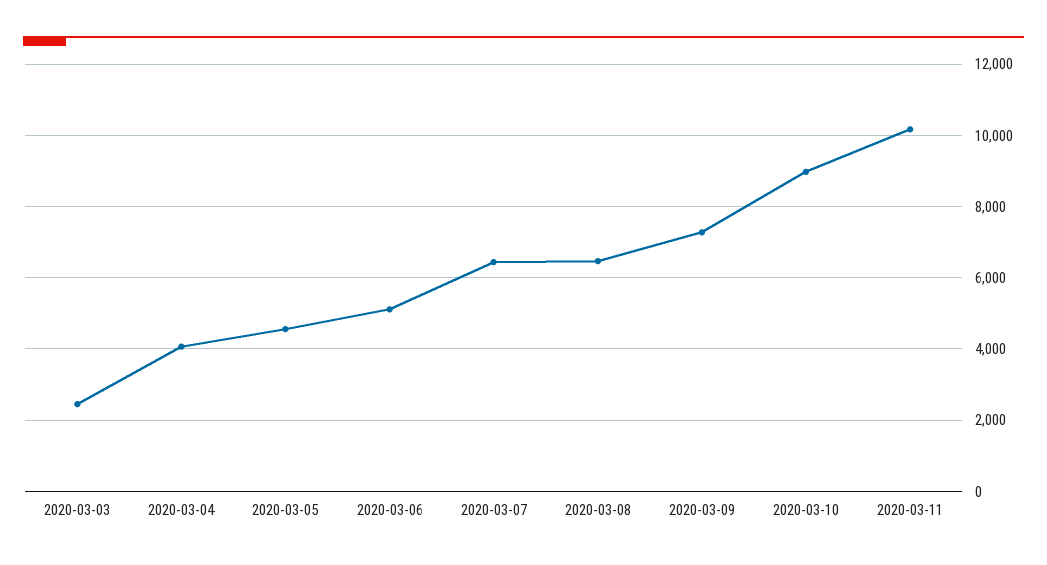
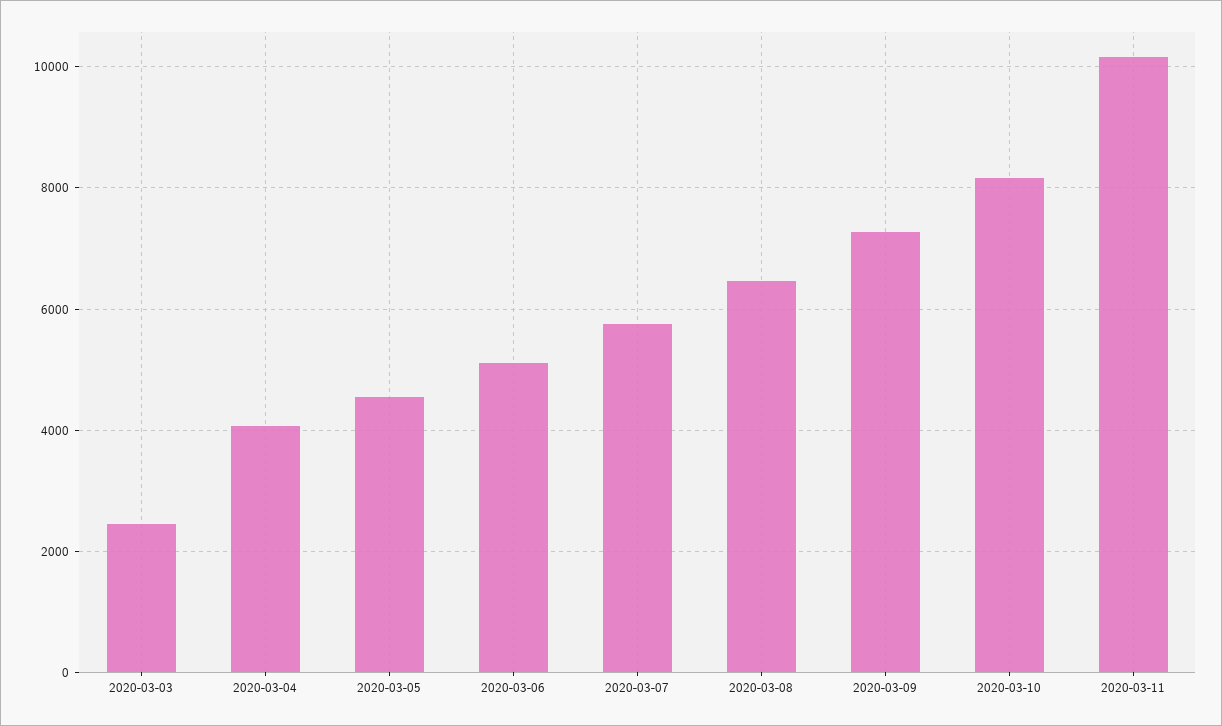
2020-03-07: 6400 -> 5800
2020-03-10: 9000 -> 8200

